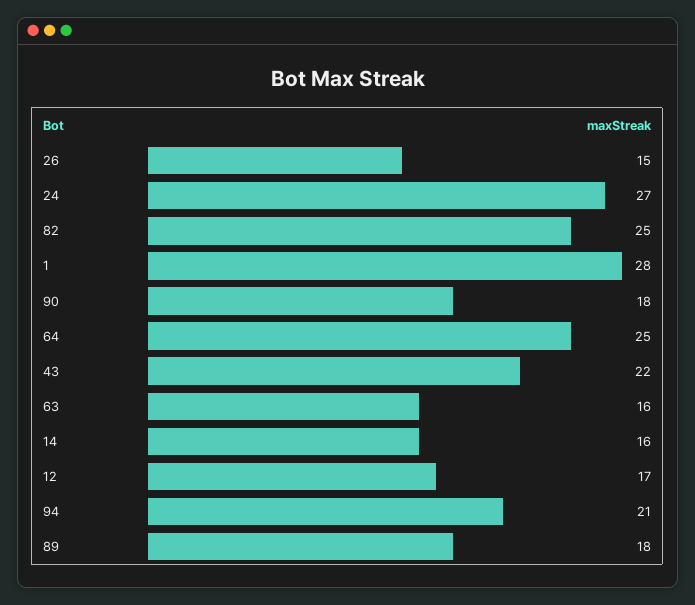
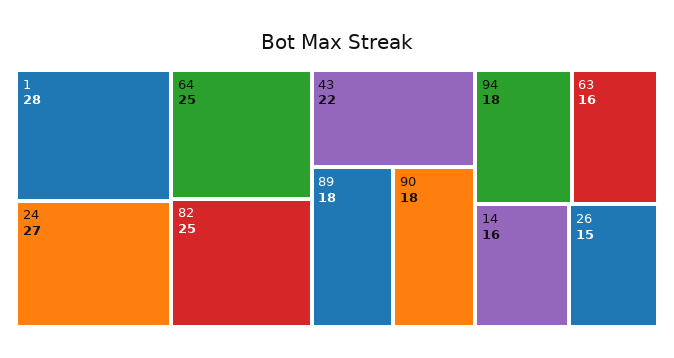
12: 17 -> none
94: 21 -> 18

